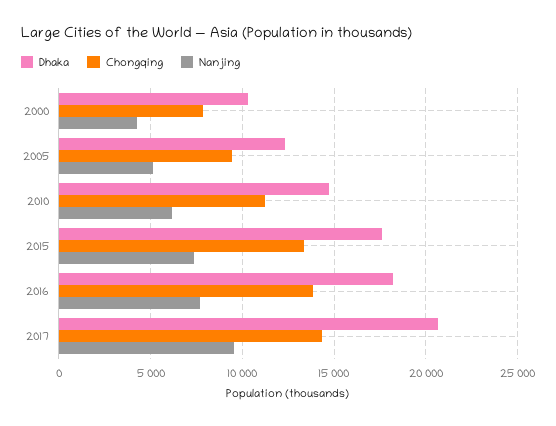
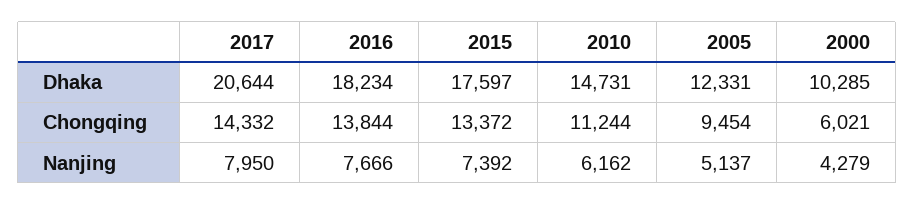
Chongqing, 2000: 8000 -> 6021
Nanjing, 2017: 9500 -> 7950

